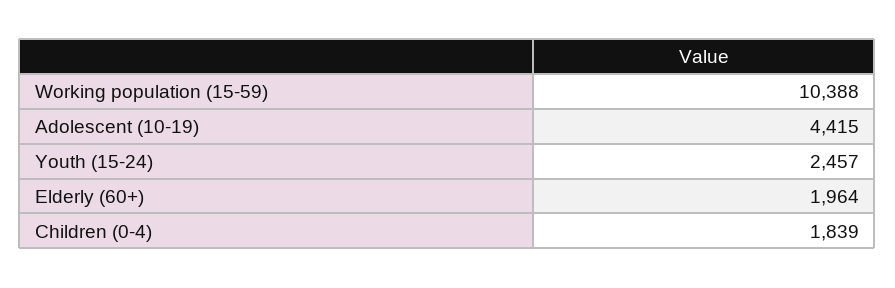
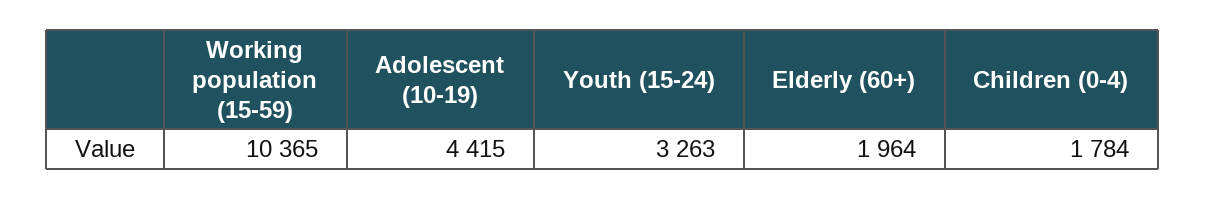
Working population (15-59): 10388 -> 10365
Youth (15-24): 2457 -> 3263
Children (0-4): 1839 -> 1784

